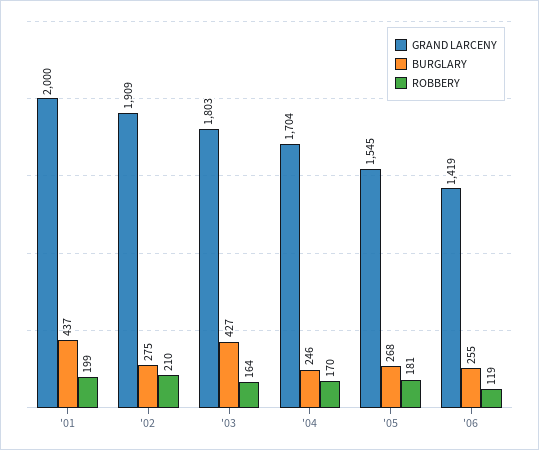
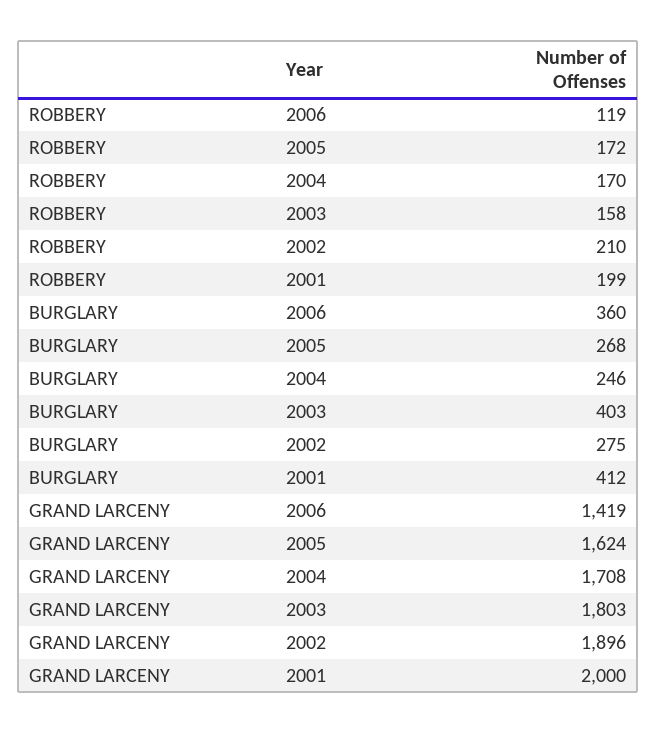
BURGLARY, '01: 437 -> 412
GRAND LARCENY, '02: 1909 -> 1896
BURGLARY, '03: 427 -> 403
ROBBERY, '03: 164 -> 158
GRAND LARCENY, '04: 1704 -> 1708
GRAND LARCENY, '05: 1545 -> 1624
ROBBERY, '05: 181 -> 172
BURGLARY, '06: 255 -> 360

